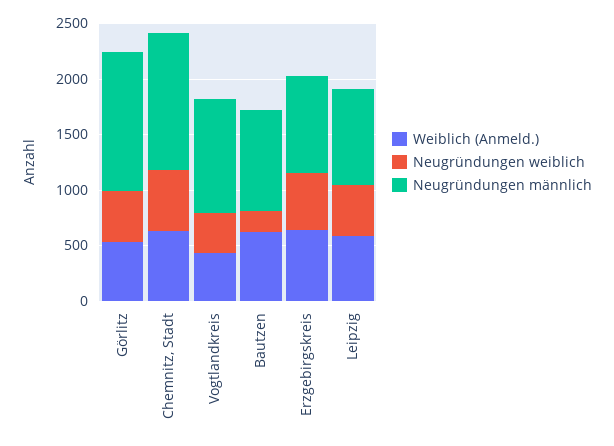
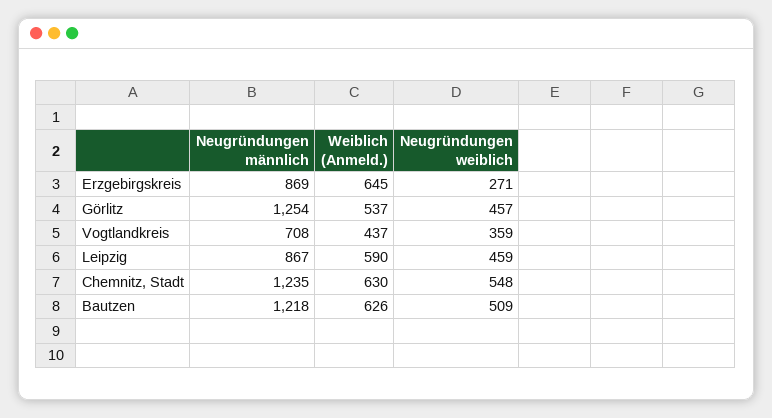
Neugründungen männlich, Vogtlandkreis: 1000 -> 708
Neugründungen weiblich, Bautzen: 200 -> 509
Neugründungen männlich, Bautzen: 900 -> 1218
Neugründungen weiblich, Erzgebirgskreis: 500 -> 271

